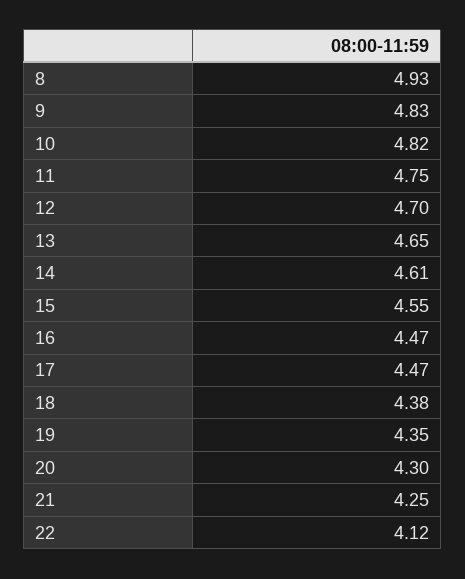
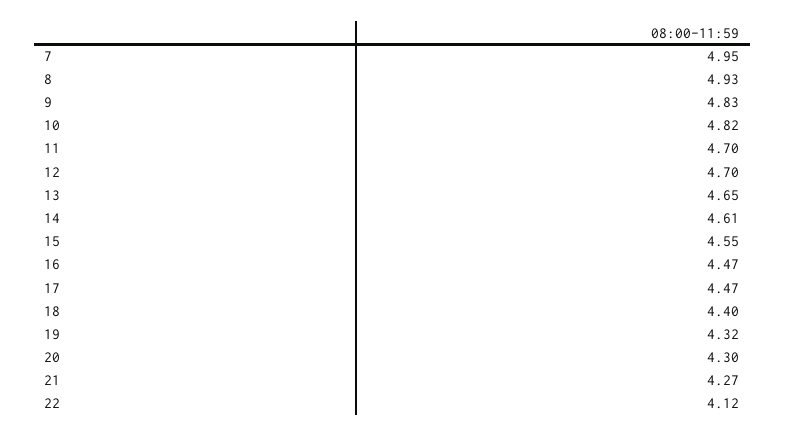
11: 4.75 -> 4.7
18: 4.38 -> 4.4
19: 4.35 -> 4.32
21: 4.25 -> 4.27
7: none -> 4.95

